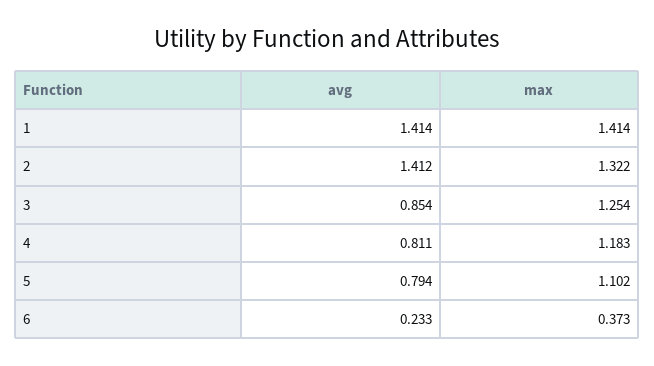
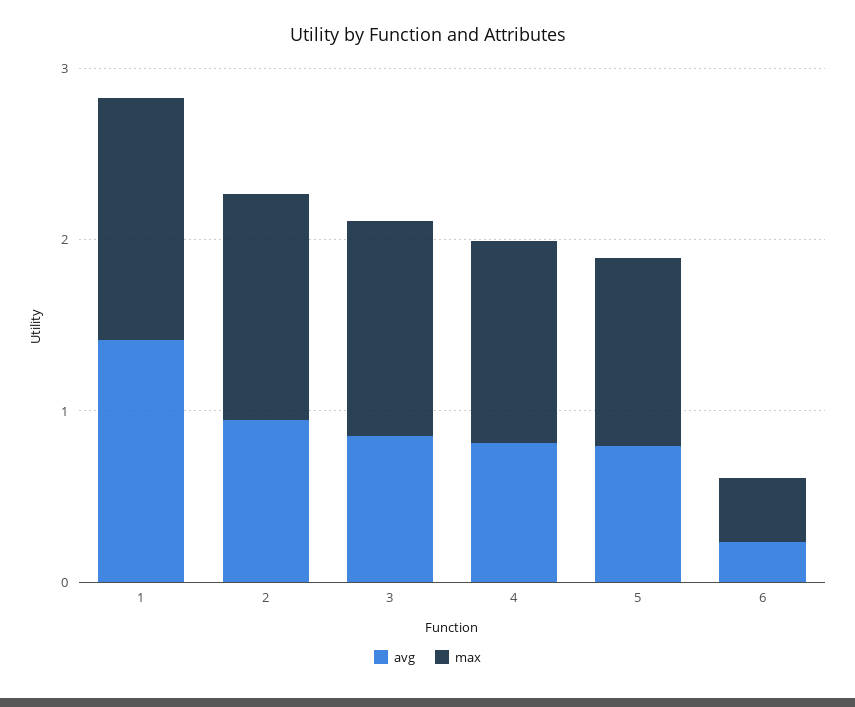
avg, 2: 1.412 -> 1

